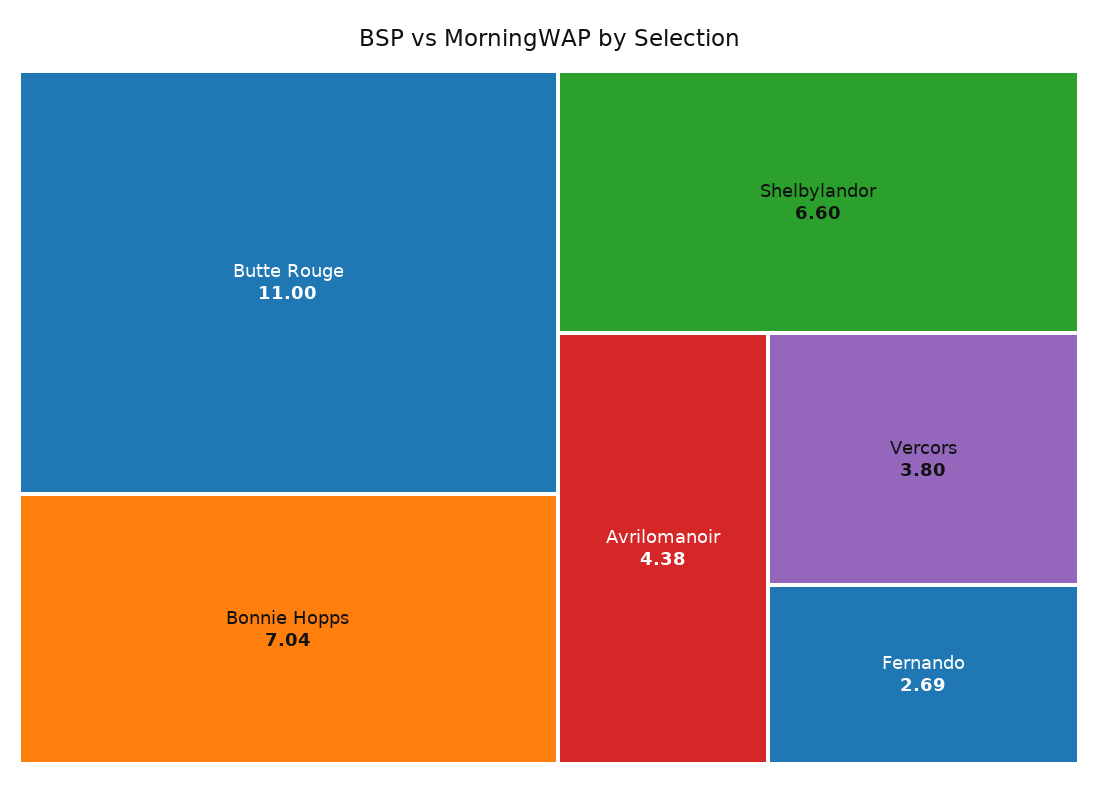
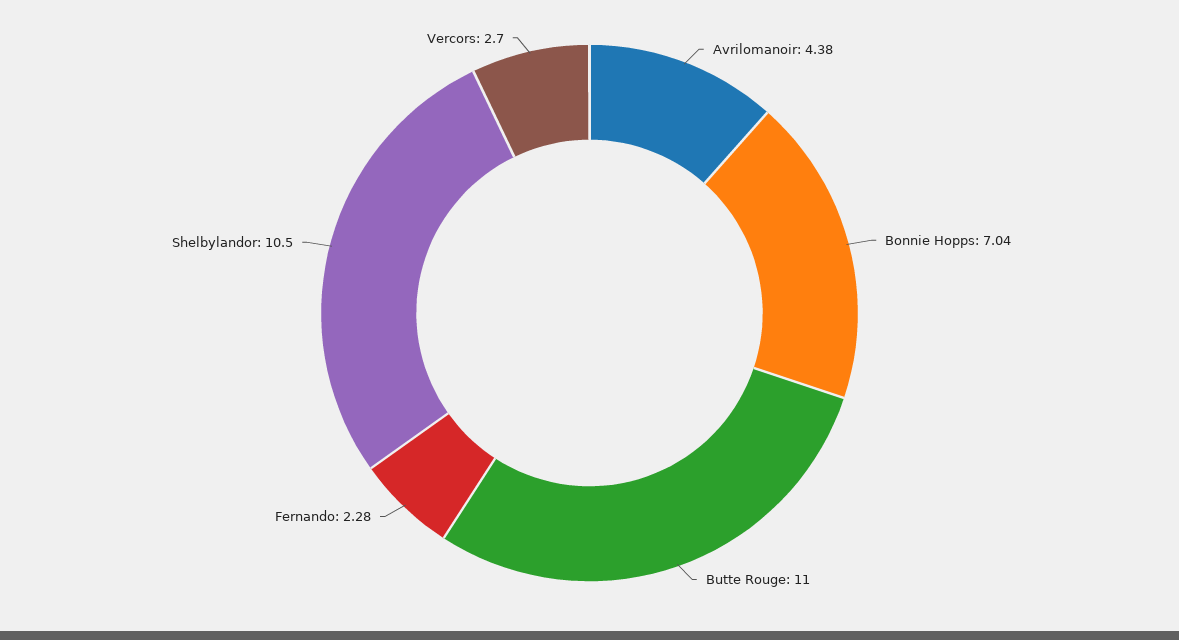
Shelbylandor: 6.6 -> 10.5
Vercors: 3.8 -> 2.7
Fernando: 2.69 -> 2.28

